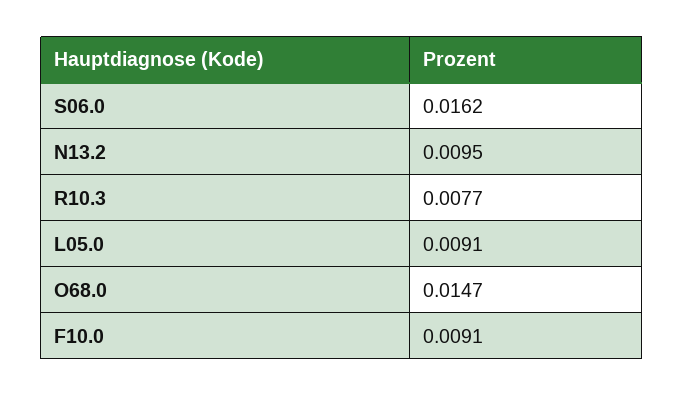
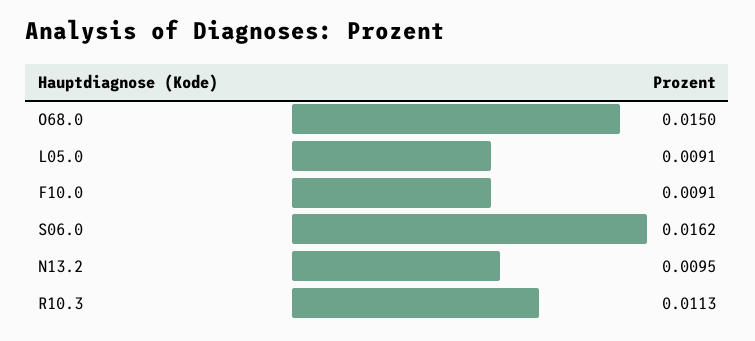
R10.3: 0.0077 -> 0.0113
O68.0: 0.0147 -> 0.015

